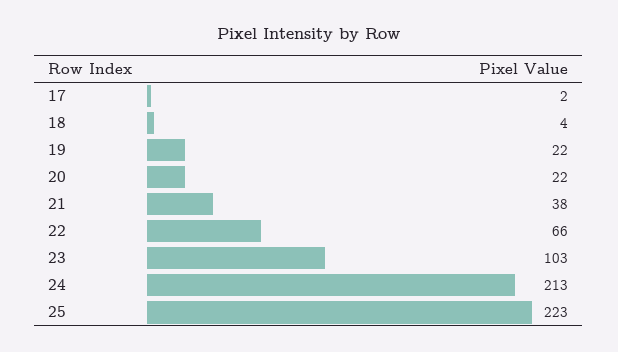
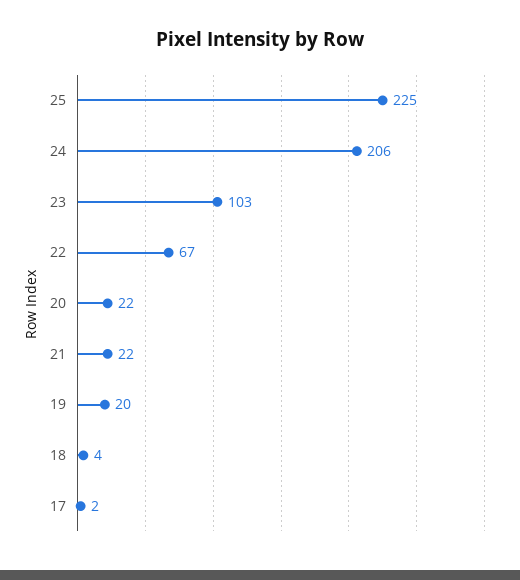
19: 22 -> 20
21: 38 -> 22
22: 66 -> 67
24: 213 -> 206
25: 223 -> 225

